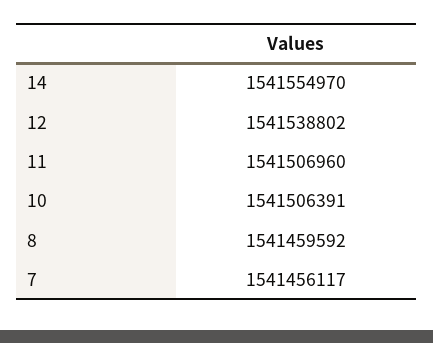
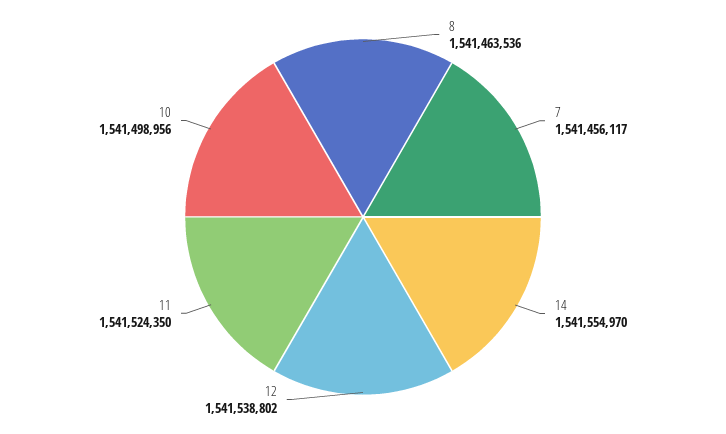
11: 1541506960 -> 1541524350
10: 1541506391 -> 1541498956
8: 1541459592 -> 1541463536

